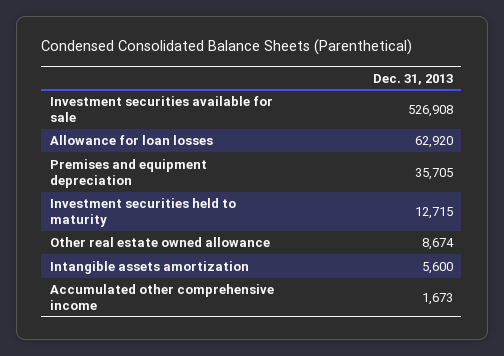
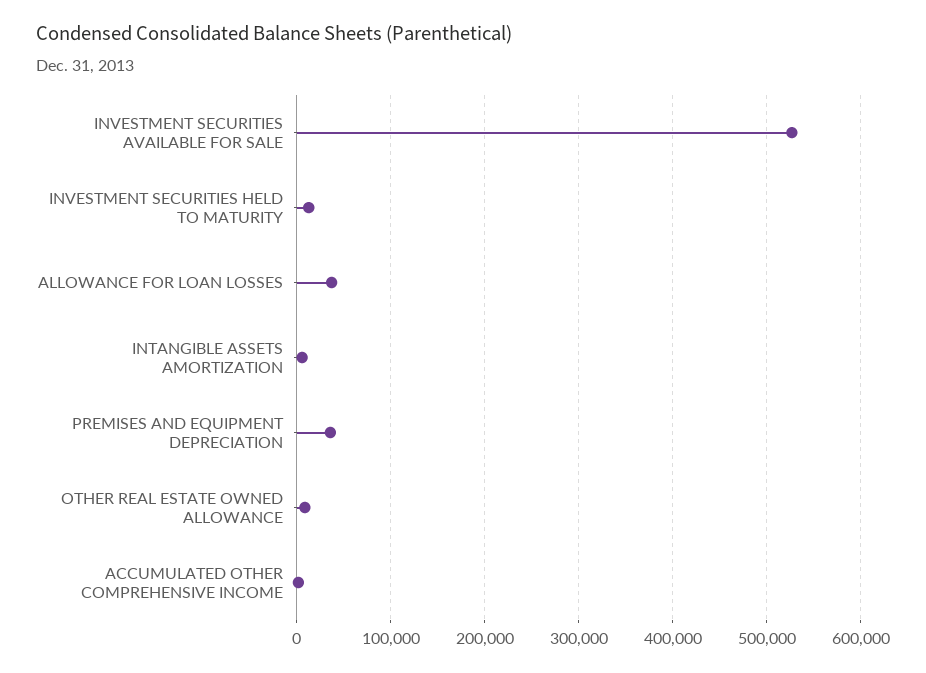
Allowance for loan losses: 62920 -> 40000

